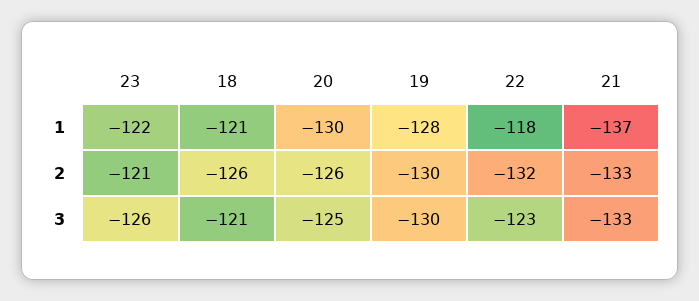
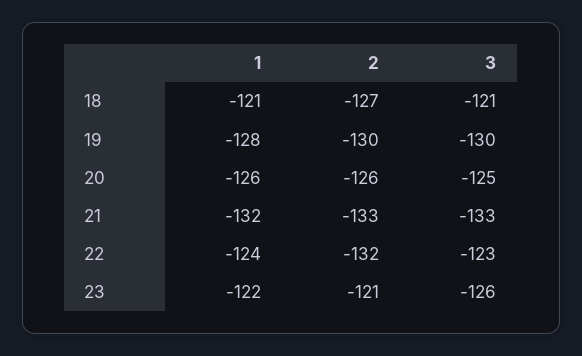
20, 1: -130 -> -126
22, 1: -118 -> -124
21, 1: -137 -> -132
18, 2: -126 -> -127

